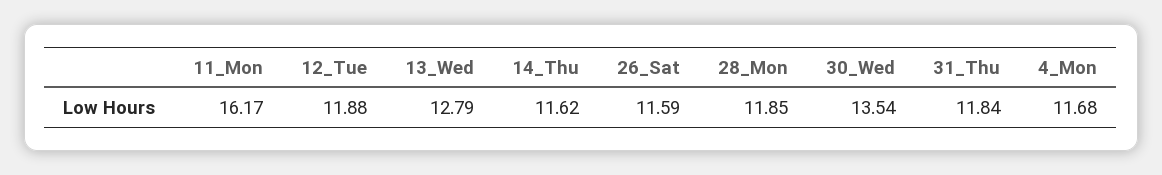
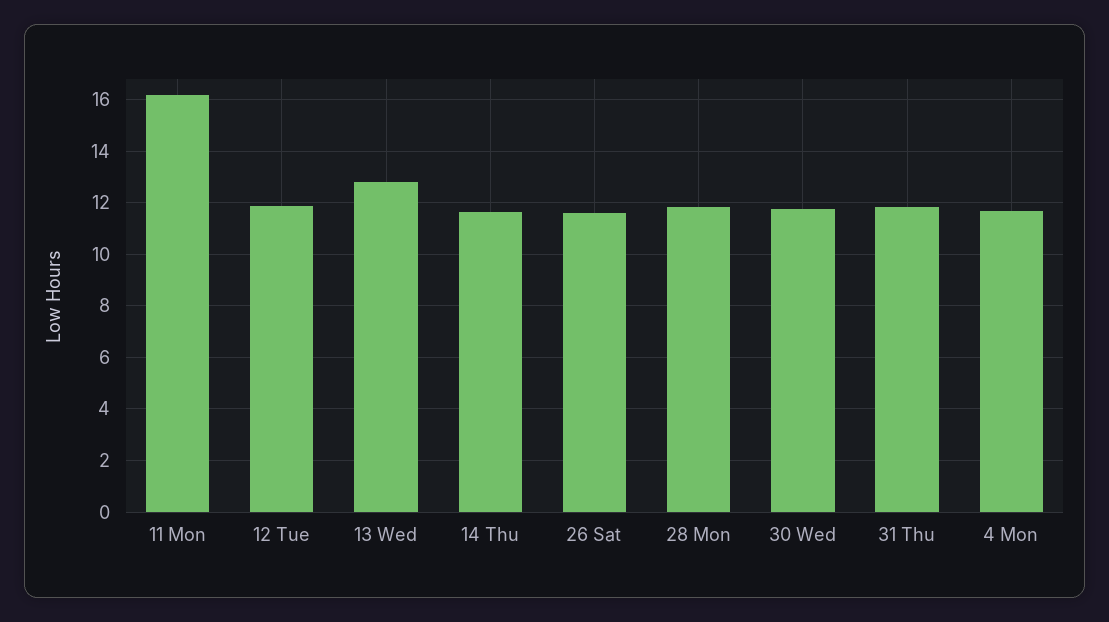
30_Wed: 13.54 -> 11.75

